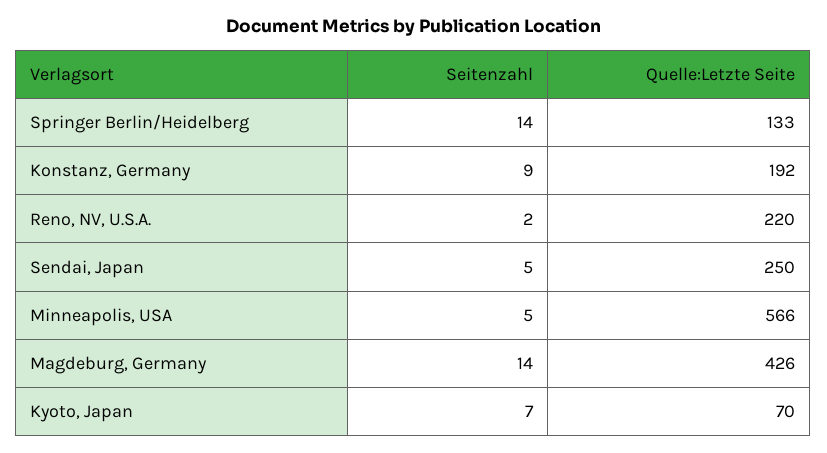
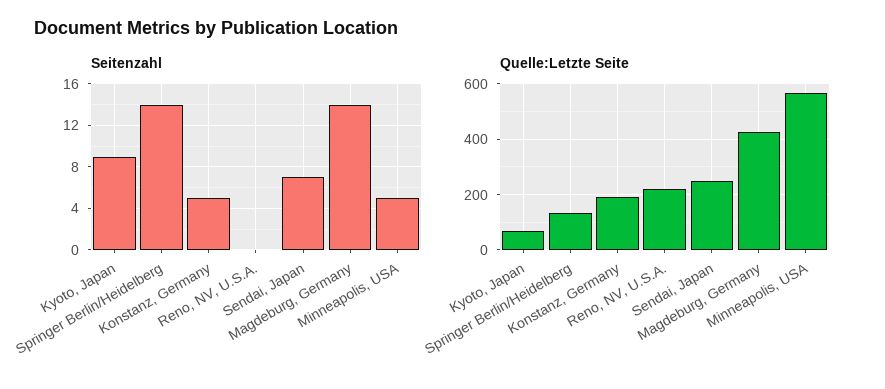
Seitenzahl, Konstanz, Germany: 9 -> 5
Seitenzahl, Reno, NV, U.S.A.: 2 -> 0
Seitenzahl, Sendai, Japan: 5 -> 7
Seitenzahl, Kyoto, Japan: 7 -> 9

